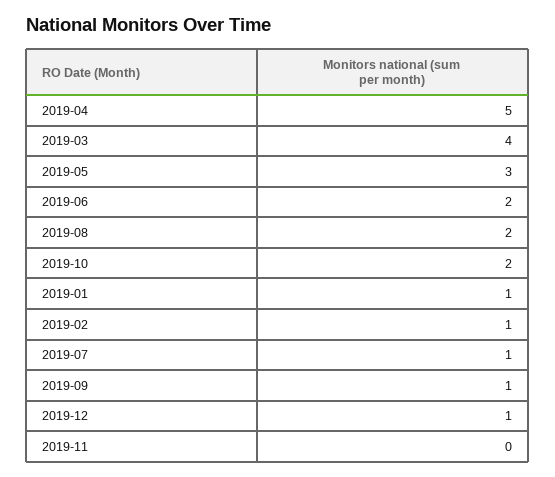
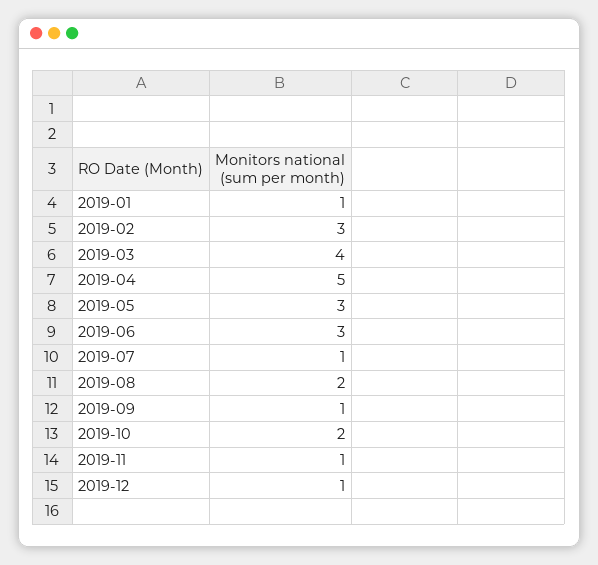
2019-06: 2 -> 3
2019-02: 1 -> 3
2019-11: 0 -> 1

